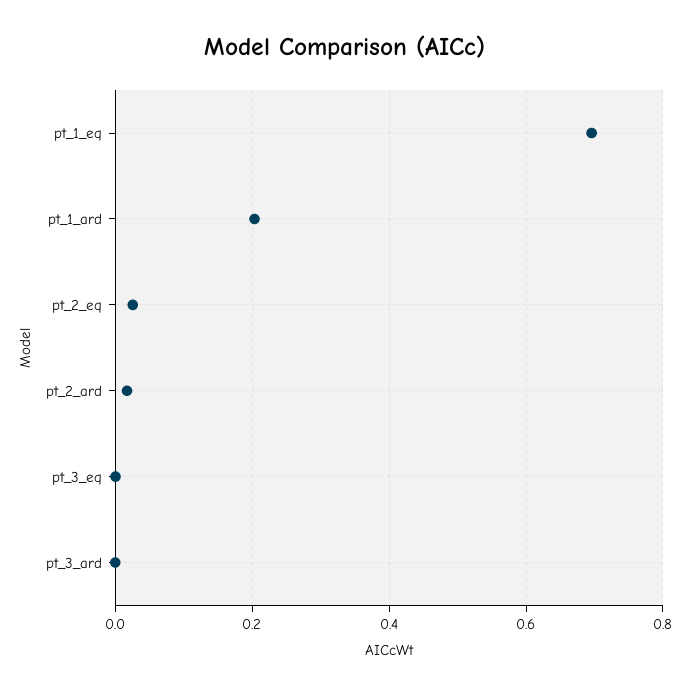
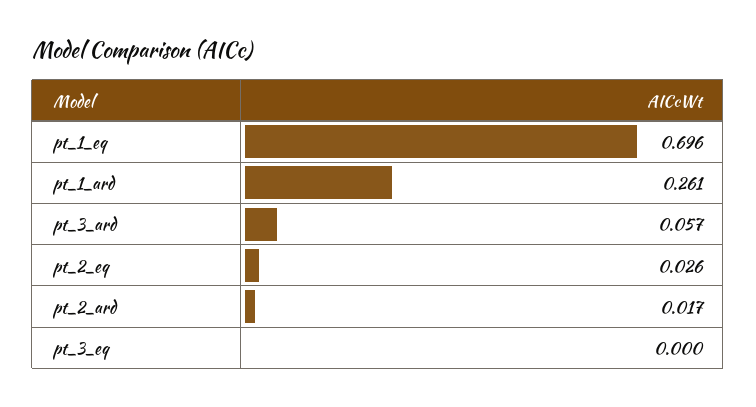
pt_1_ard: 0.2 -> 0.261
pt_3_ard: 0 -> 0.057

